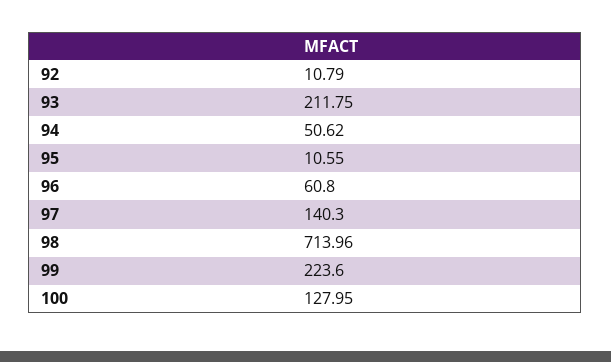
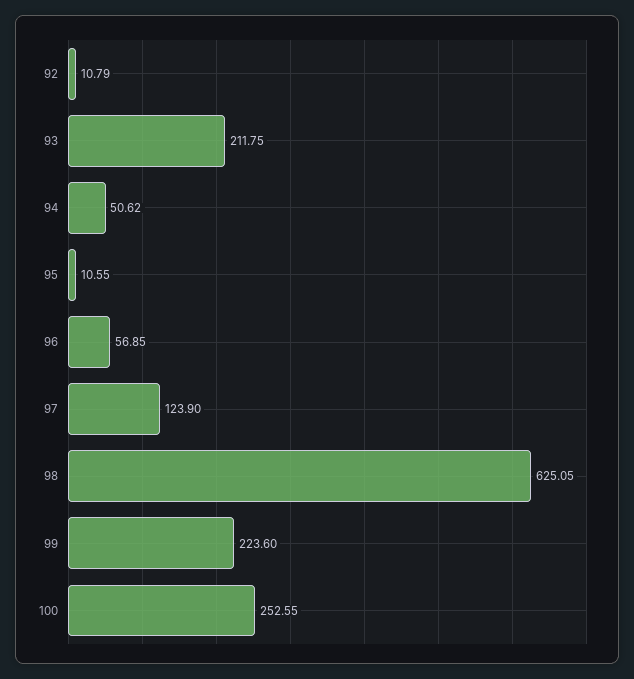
96: 60.8 -> 56.85
97: 140.3 -> 123.9
98: 713.96 -> 625.05
100: 127.95 -> 252.55

